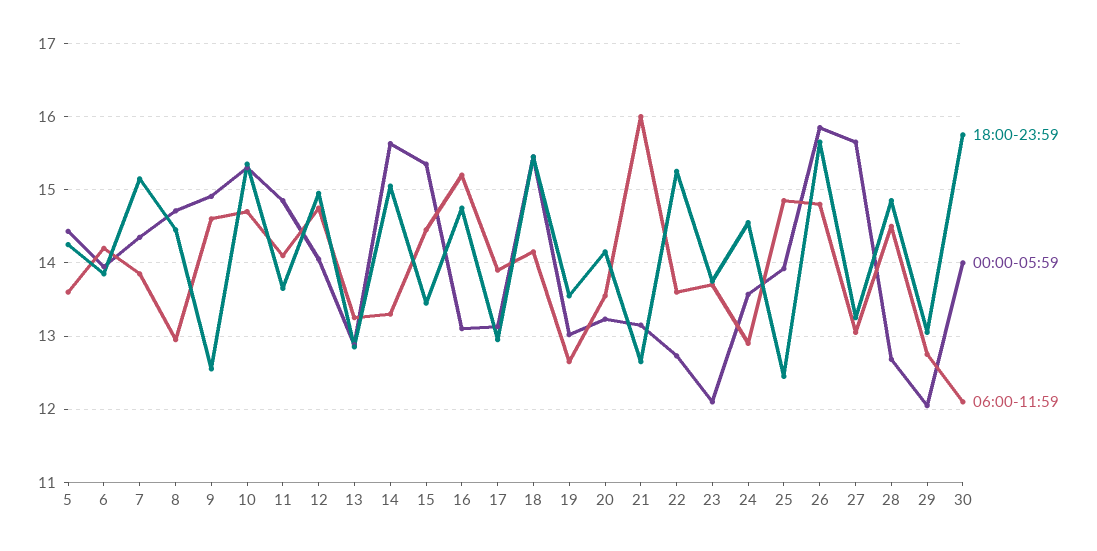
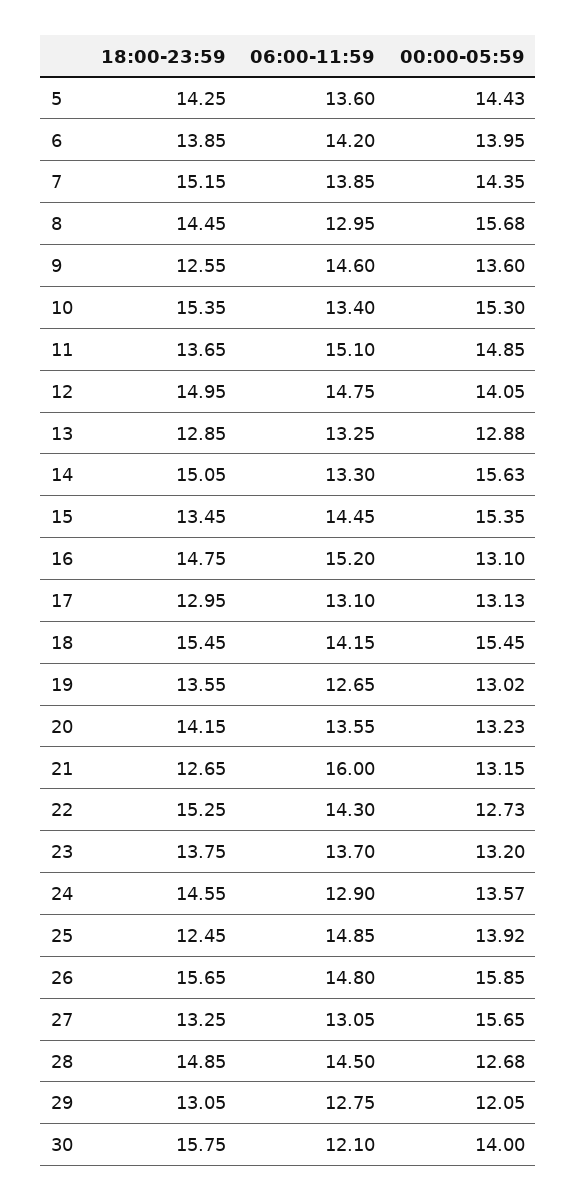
00:00-05:59, 8: 14.7 -> 15.68
00:00-05:59, 9: 14.9 -> 13.6
06:00-11:59, 10: 14.7 -> 13.4
06:00-11:59, 11: 14.1 -> 15.1
06:00-11:59, 17: 13.9 -> 13.1
06:00-11:59, 22: 13.6 -> 14.3
00:00-05:59, 23: 12.1 -> 13.2

